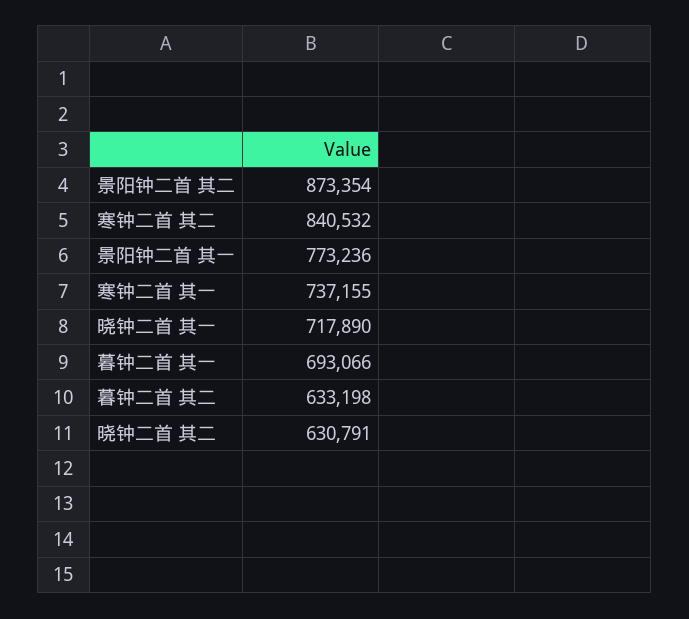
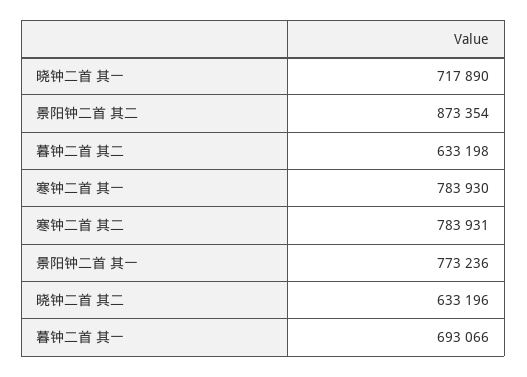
寒钟二首 其二: 840532 -> 783931
寒钟二首 其一: 737155 -> 783930
晓钟二首 其二: 630791 -> 633196

